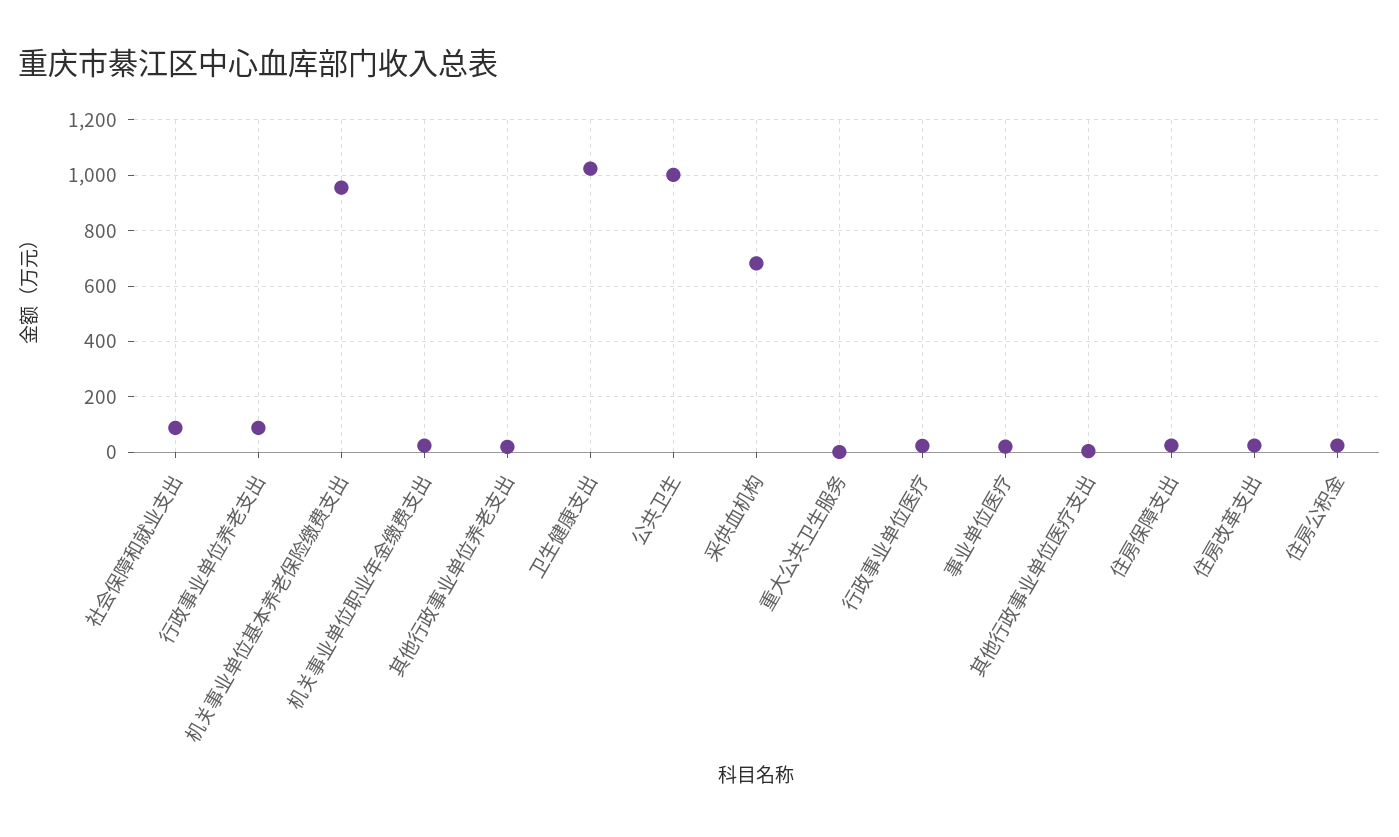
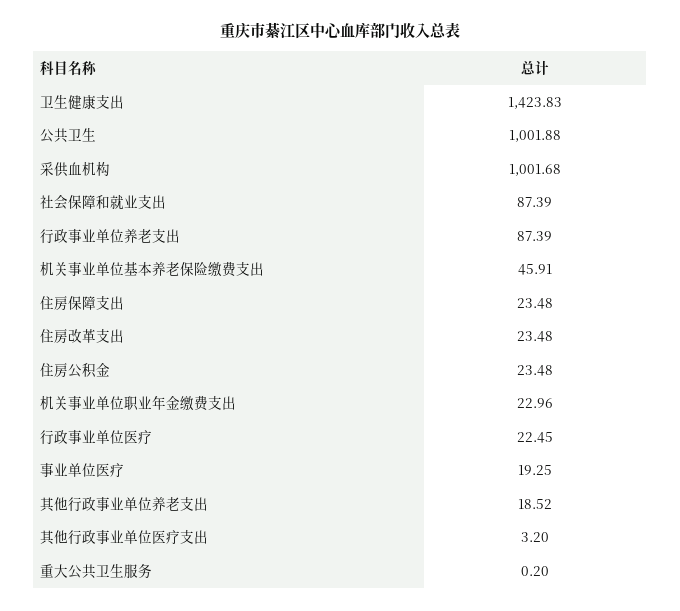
机关事业单位基本养老保险缴费支出: 950 -> 45.91
卫生健康支出: 1025 -> 1423.83
采供血机构: 675 -> 1001.68

